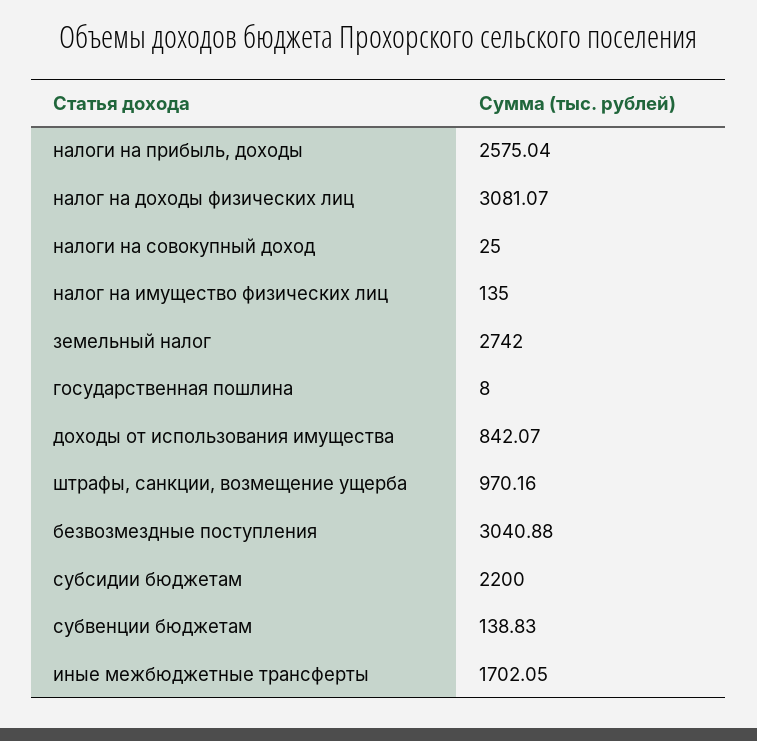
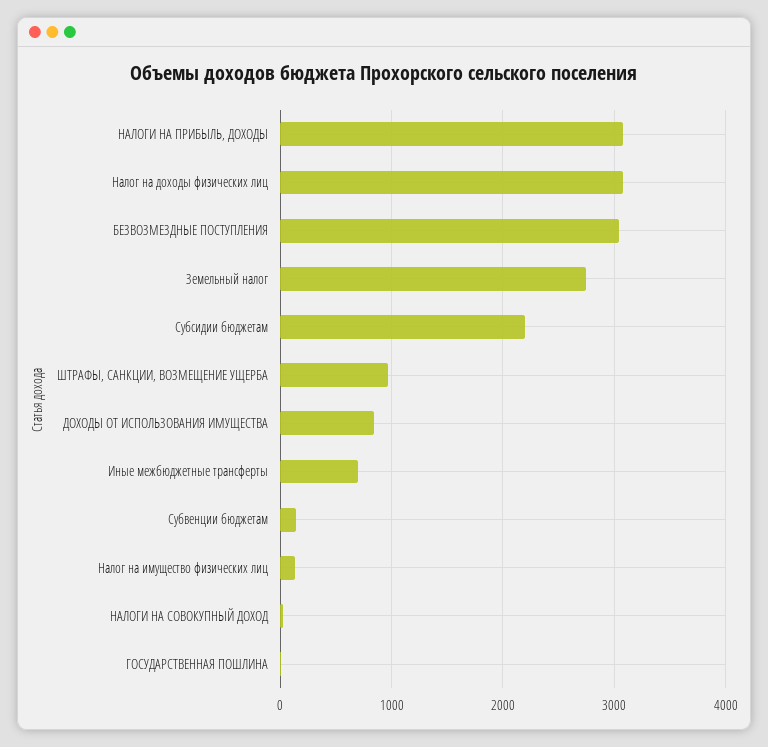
налоги на прибыль, доходы: 2575.04 -> 3100
иные межбюджетные трансферты: 1702.05 -> 700

